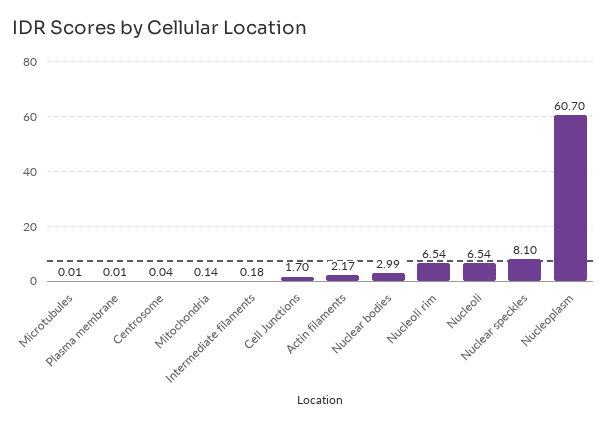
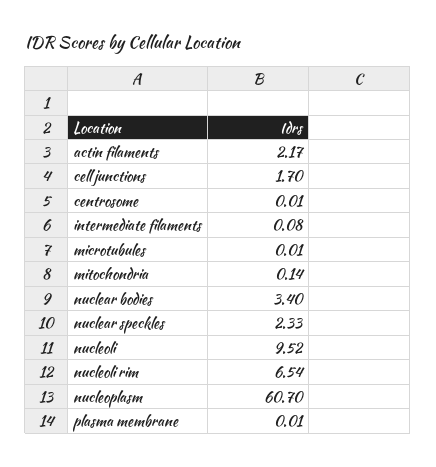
Centrosome: 0.04 -> 0.01
Intermediate filaments: 0.18 -> 0.08
Nuclear bodies: 2.99 -> 3.4
Nucleoli: 6.54 -> 9.52
Nuclear speckles: 8.1 -> 2.33

